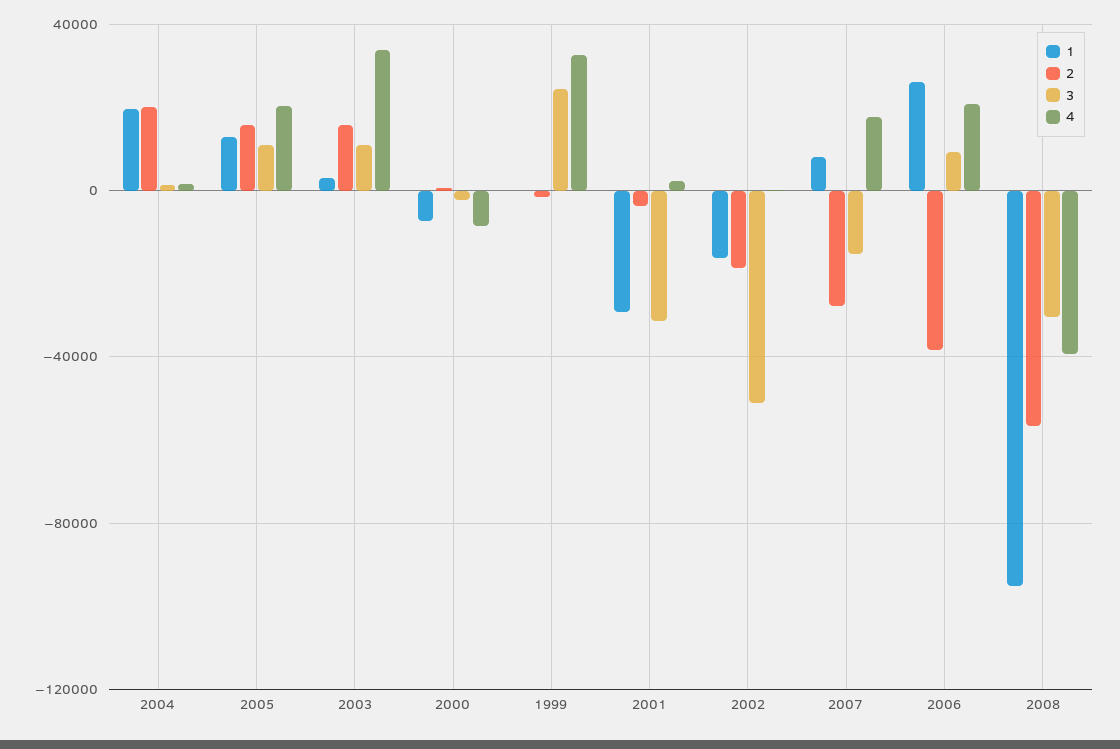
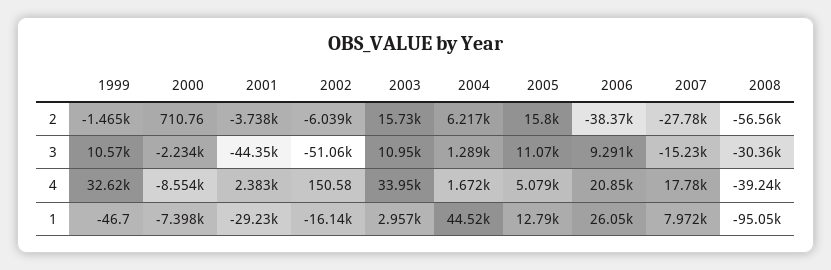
1, 2004: 20000 -> 44520
2, 2004: 20000 -> 6217
4, 2005: 20000 -> 5079
3, 1999: 25000 -> 10570
3, 2001: -30000 -> -44350
2, 2002: -20000 -> -6039

